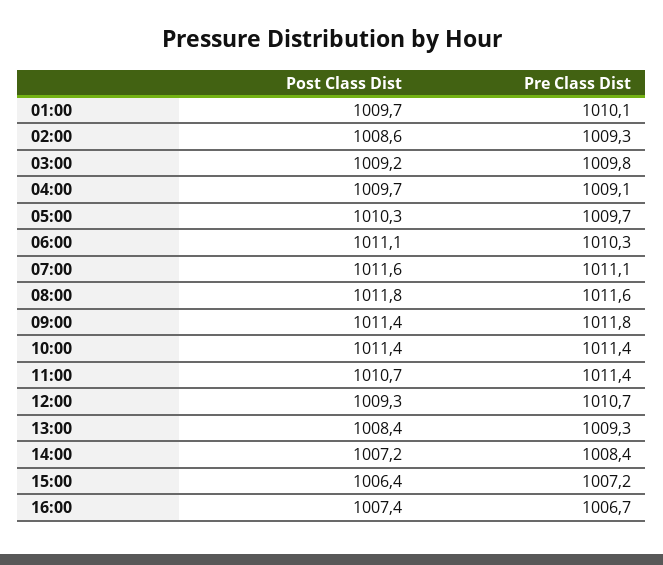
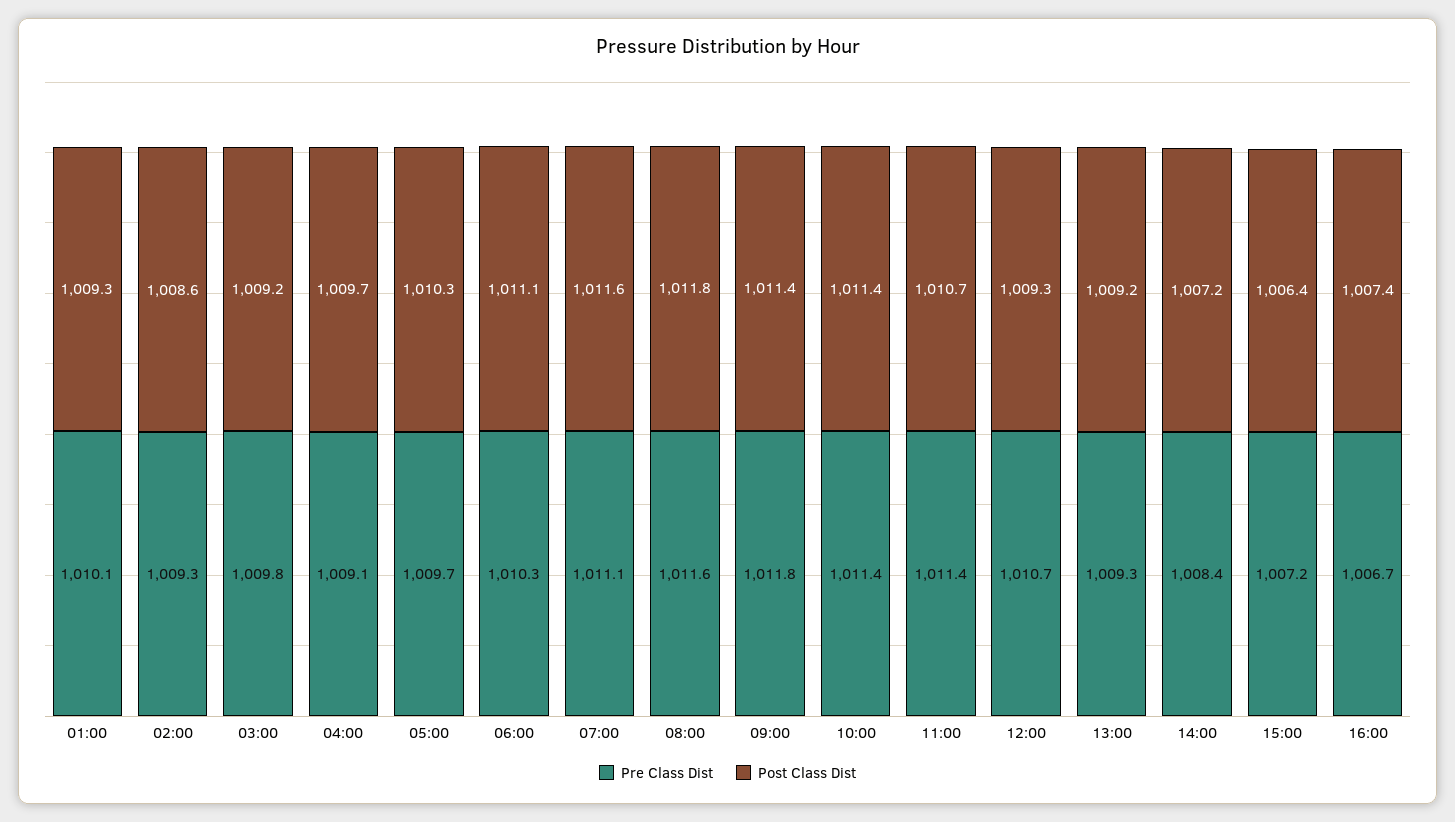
Post Class Dist, 01:00: 1009.7 -> 1009.3
Post Class Dist, 13:00: 1008.4 -> 1009.2

